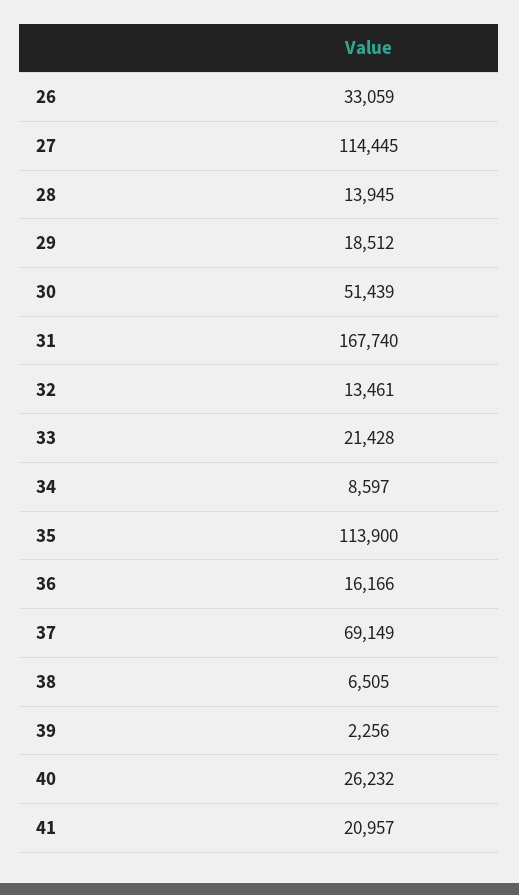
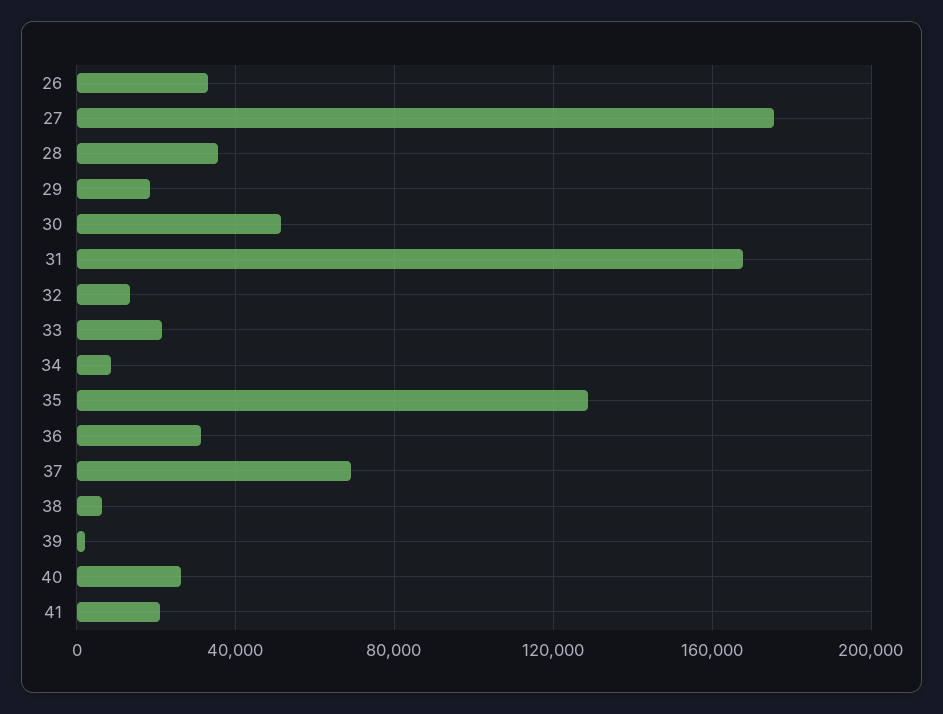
27: 114445 -> 175000
28: 13945 -> 35000
35: 113900 -> 130000
36: 16166 -> 30000

